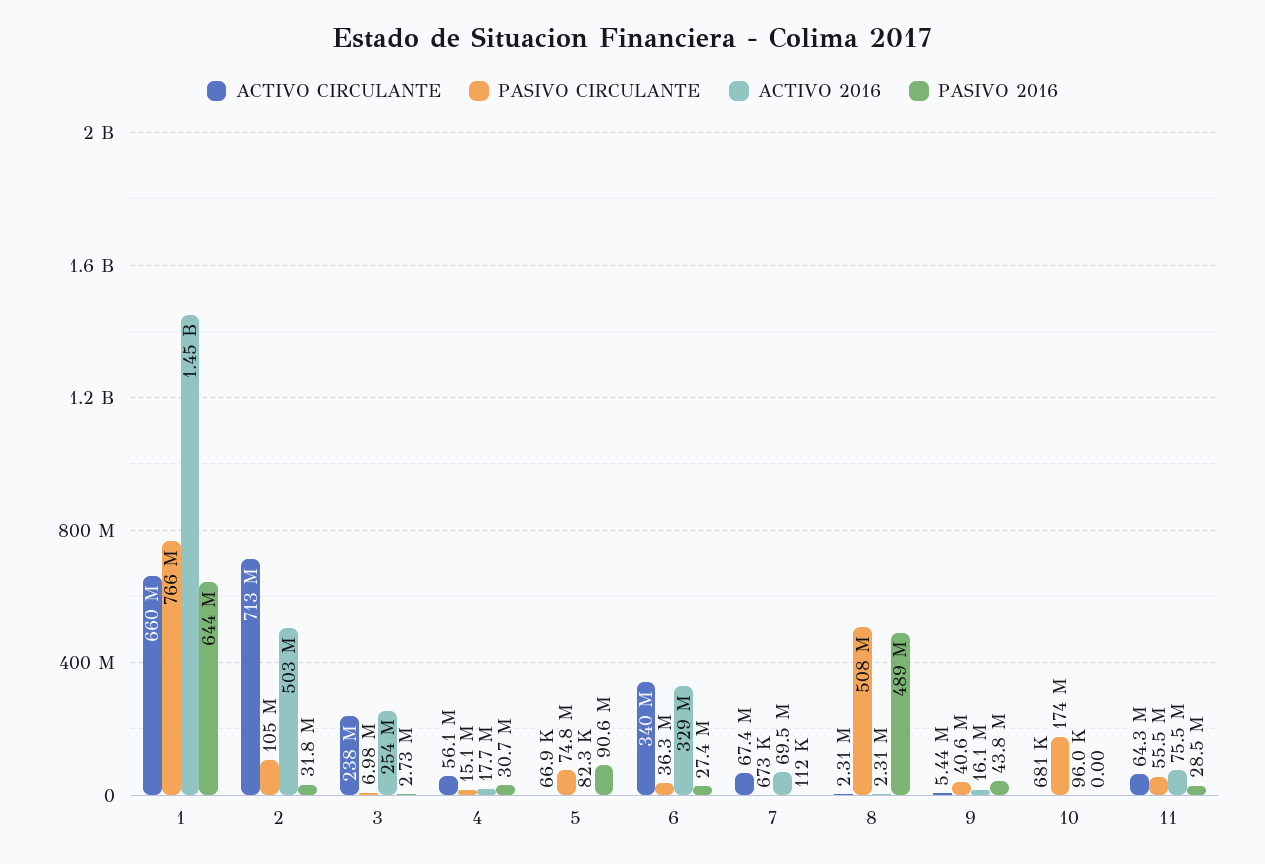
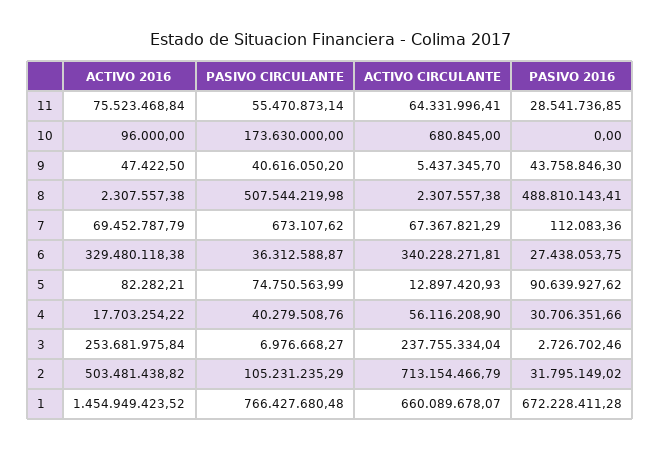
PASIVO 2016, 1: 644000000 -> 672228411.28
PASIVO CIRCULANTE, 4: 15100000 -> 40279508.76
ACTIVO CIRCULANTE, 5: 66900 -> 12897420.93
ACTIVO 2016, 9: 16100000 -> 47422.5

